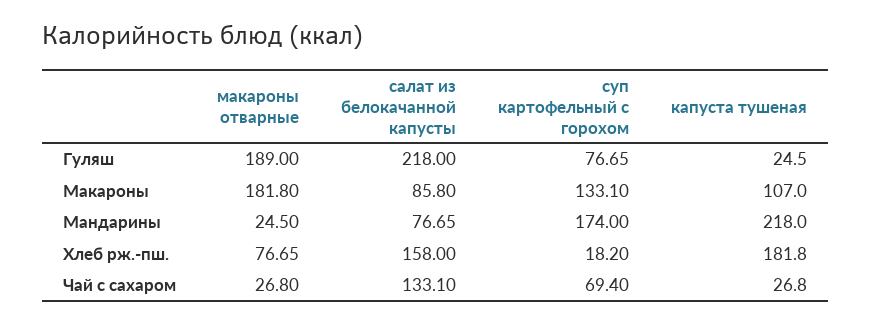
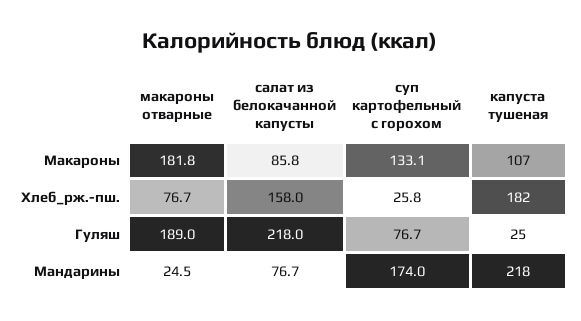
суп картофельный с горохом, Хлеб рж.-пш.: 18.2 -> 25.8
макароны отварные, Чай с сахаром: 26.8 -> none
салат из белокачанной капусты, Чай с сахаром: 133.1 -> none
суп картофельный с горохом, Чай с сахаром: 69.4 -> none
капуста тушеная, Чай с сахаром: 26.8 -> none

